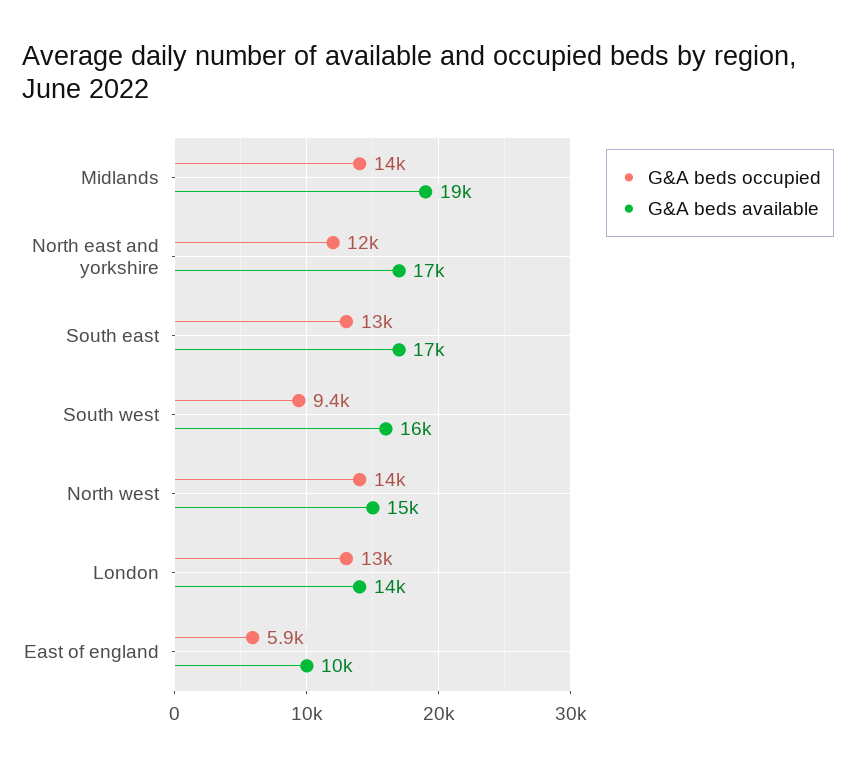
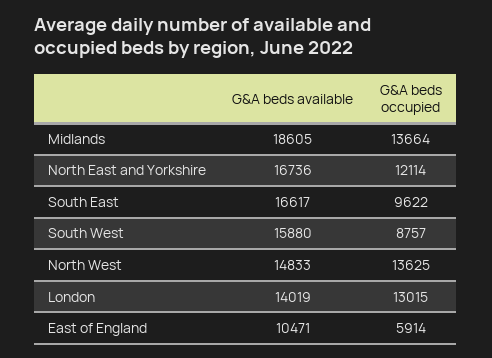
G&A beds occupied, South east: 13000 -> 9622
G&A beds occupied, South west: 9400 -> 8757

